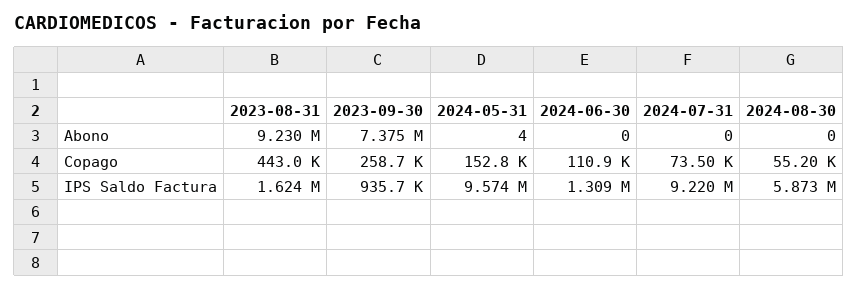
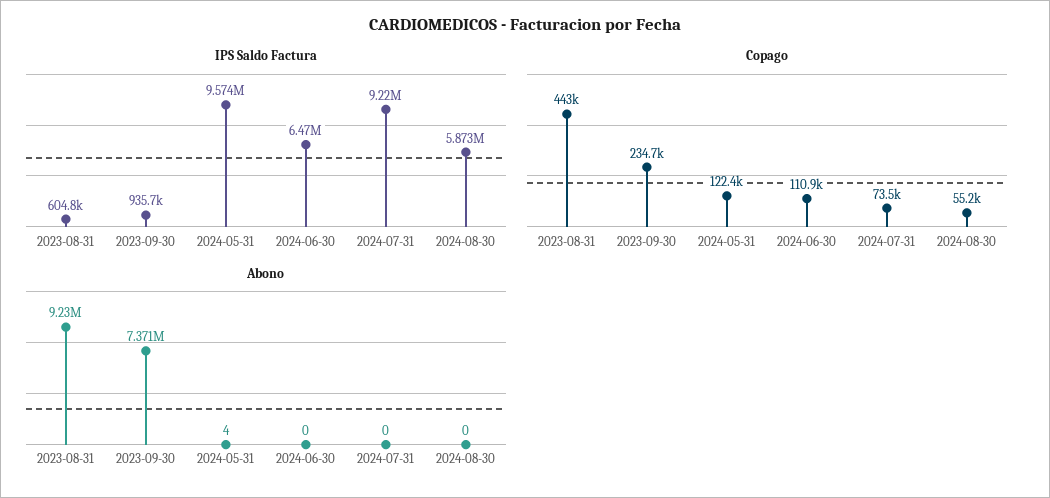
Abono, 2023-09-30: 7375000 -> 7371000
Copago, 2023-09-30: 258700 -> 234700
Copago, 2024-05-31: 152800 -> 122400
IPS Saldo Factura, 2023-08-31: 1624000 -> 604800
IPS Saldo Factura, 2024-06-30: 1309000 -> 6470000

